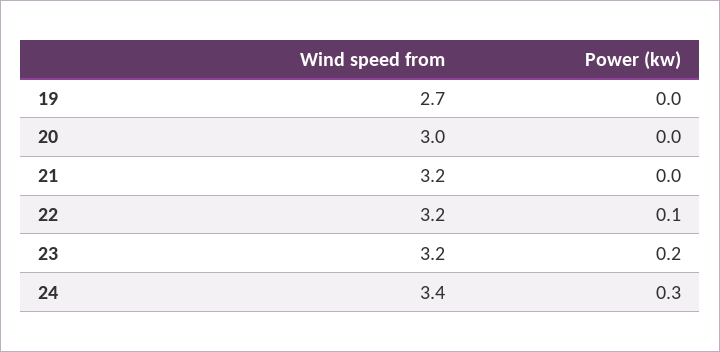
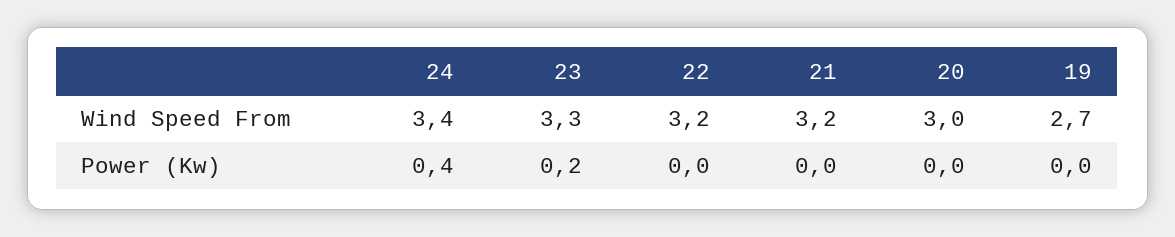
Power (kw), 22: 0.1 -> 0
Wind speed from, 23: 3.2 -> 3.3
Power (kw), 24: 0.3 -> 0.4

